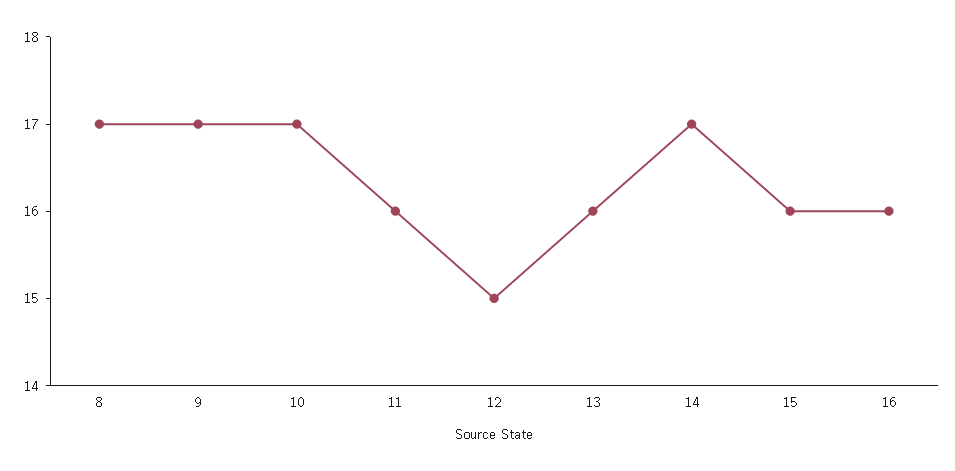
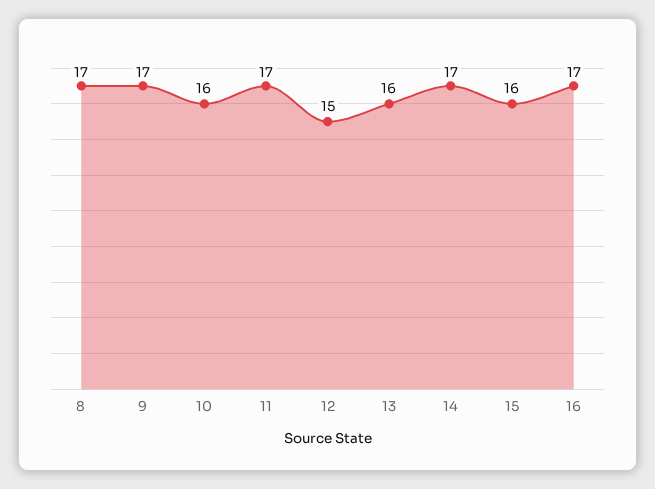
10: 17 -> 16
11: 16 -> 17
16: 16 -> 17

